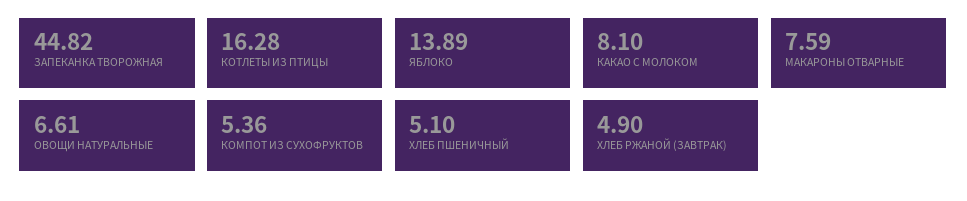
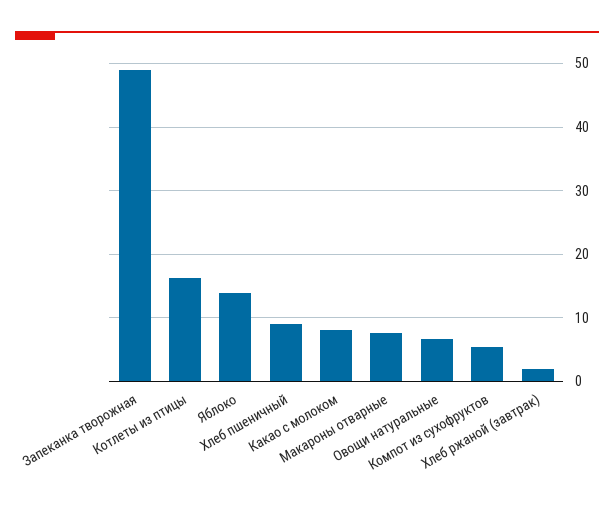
ЗАПЕКАНКА ТВОРОЖНАЯ: 44.82 -> 49
ХЛЕБ ПШЕНИЧНЫЙ: 5.1 -> 9
ХЛЕБ РЖАНОЙ (ЗАВТРАК): 4.9 -> 2

